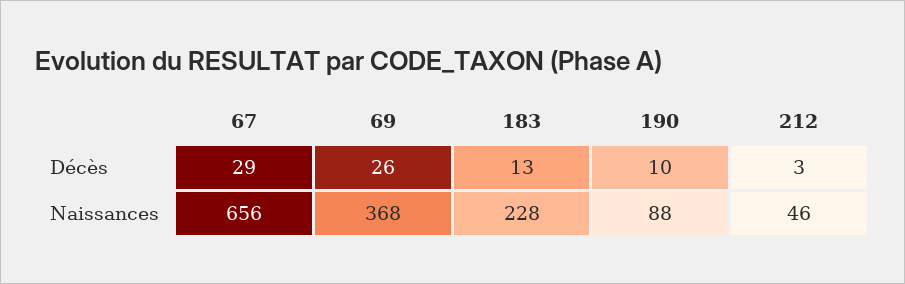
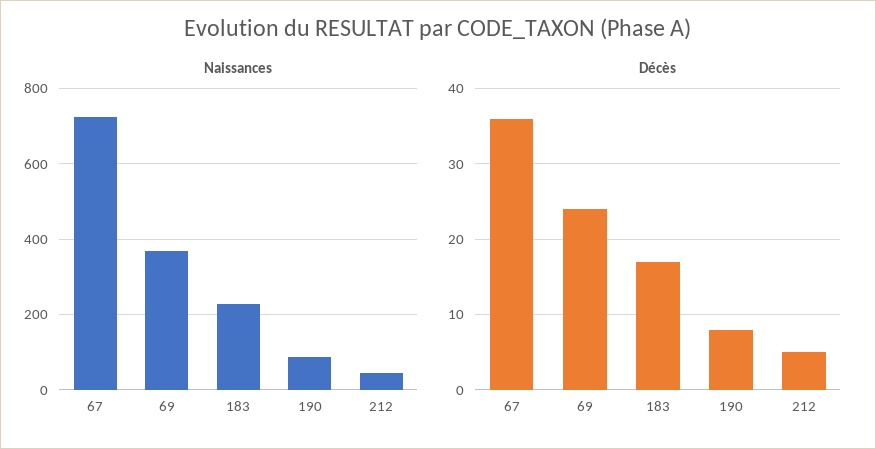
Décès, 67: 29 -> 36
Décès, 69: 26 -> 24
Décès, 183: 13 -> 17
Décès, 190: 10 -> 8
Décès, 212: 3 -> 5
Naissances, 67: 656 -> 720

